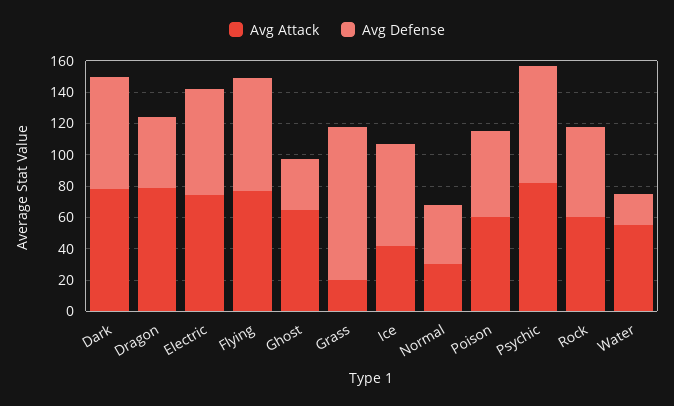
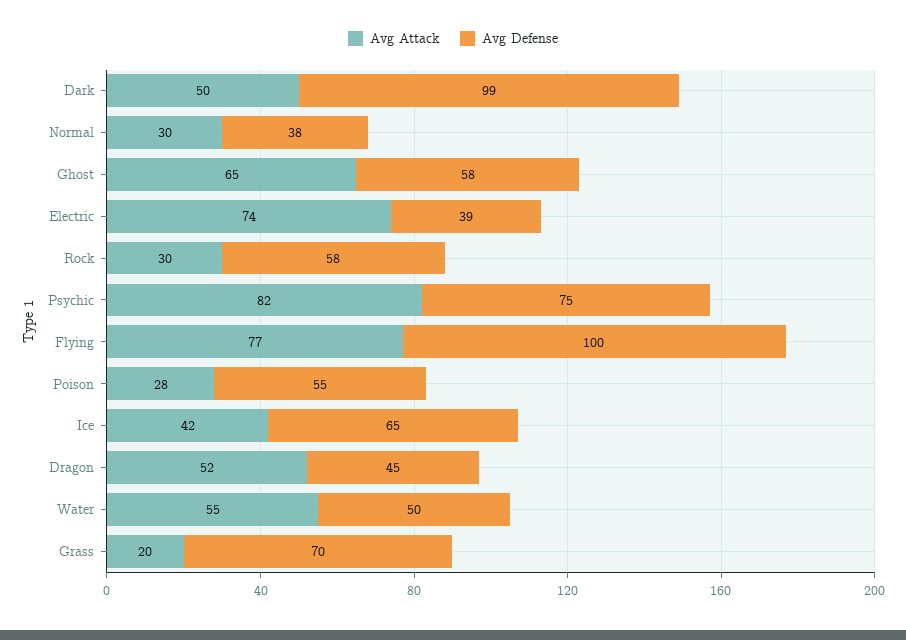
Avg Attack, Dark: 80 -> 50
Avg Defense, Dark: 70 -> 99
Avg Attack, Dragon: 80 -> 52
Avg Defense, Electric: 70 -> 39
Avg Defense, Flying: 70 -> 100
Avg Defense, Ghost: 30 -> 58
Avg Defense, Grass: 100 -> 70
Avg Attack, Poison: 60 -> 28
Avg Attack, Rock: 60 -> 30
Avg Defense, Water: 20 -> 50

